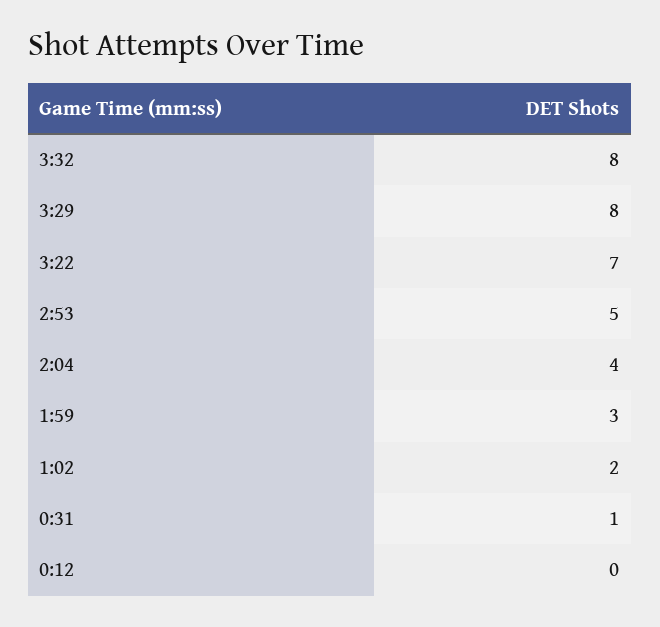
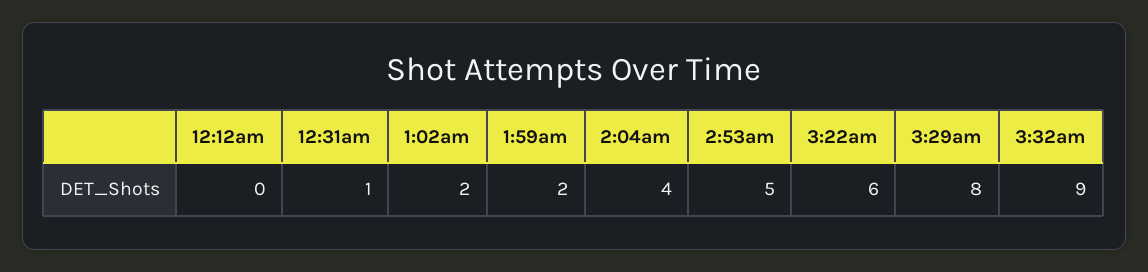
3:32: 8 -> 9
3:22: 7 -> 6
1:59: 3 -> 2

